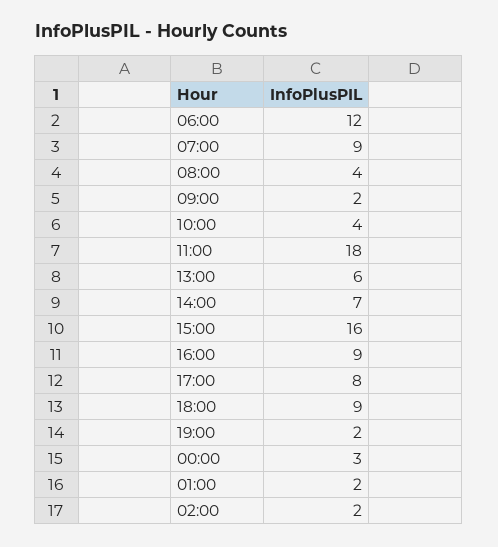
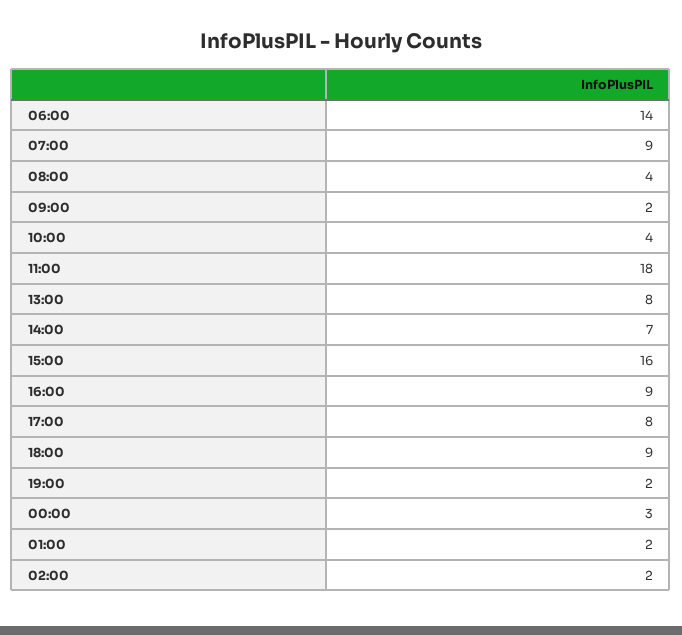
06:00: 12 -> 14
13:00: 6 -> 8

